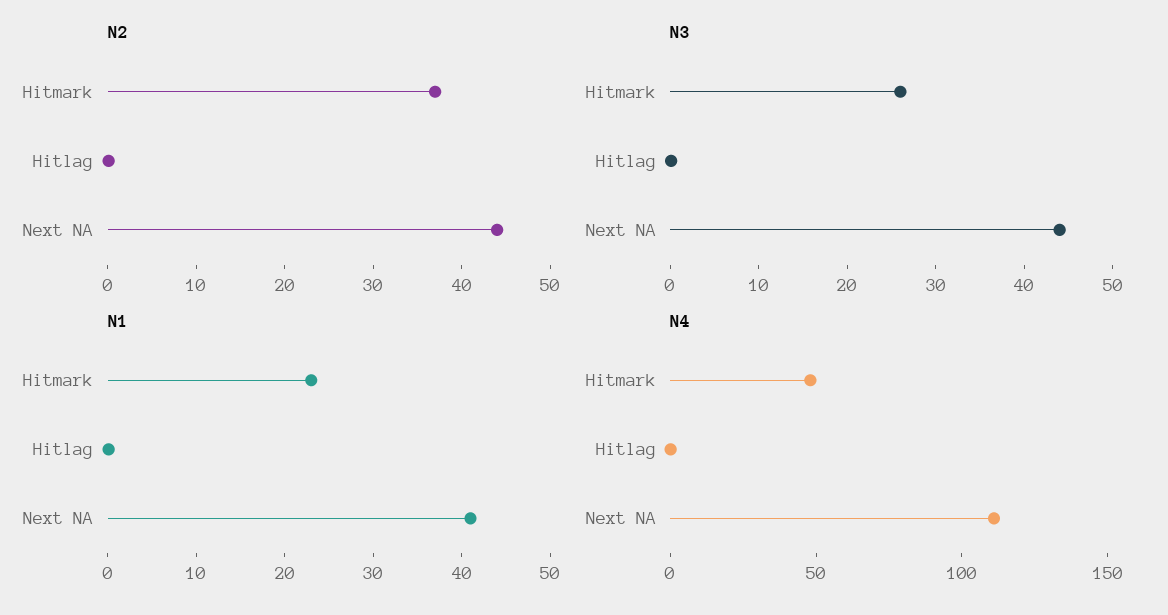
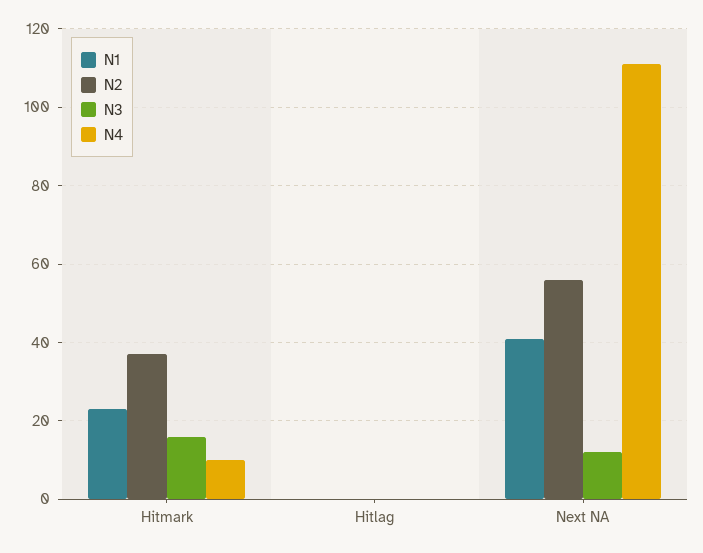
N2, Next NA: 44 -> 56
N3, Hitmark: 26 -> 16
N3, Next NA: 44 -> 12
N4, Hitmark: 50 -> 10

